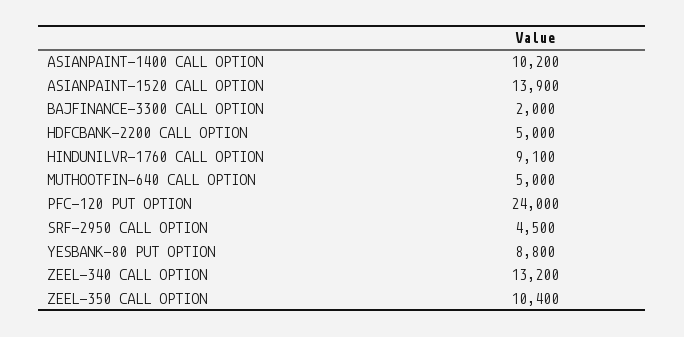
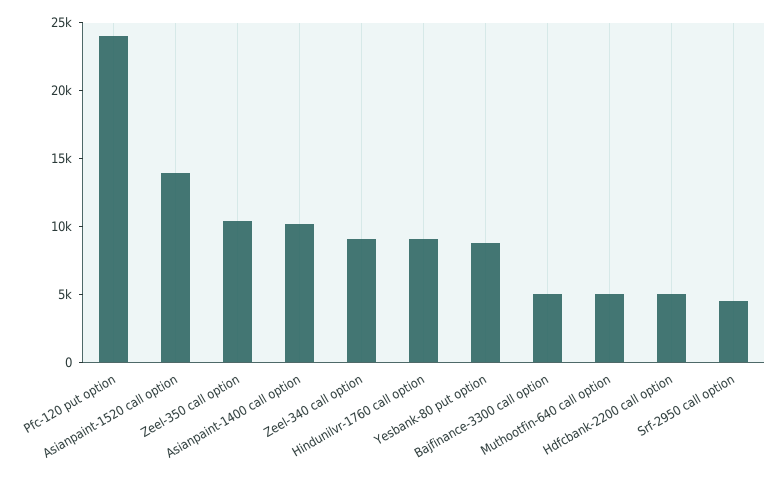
BAJFINANCE-3300 CALL OPTION: 2000 -> 5000
ZEEL-340 CALL OPTION: 13200 -> 9000

